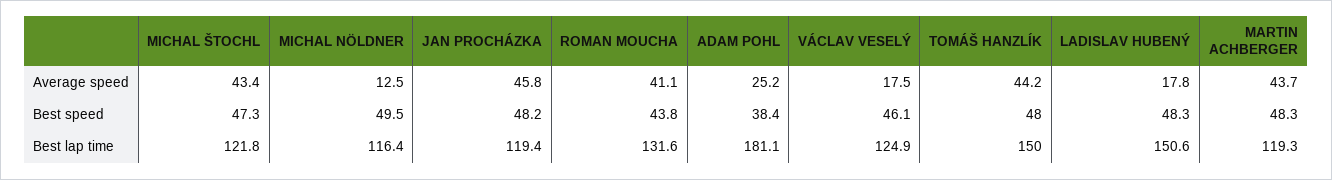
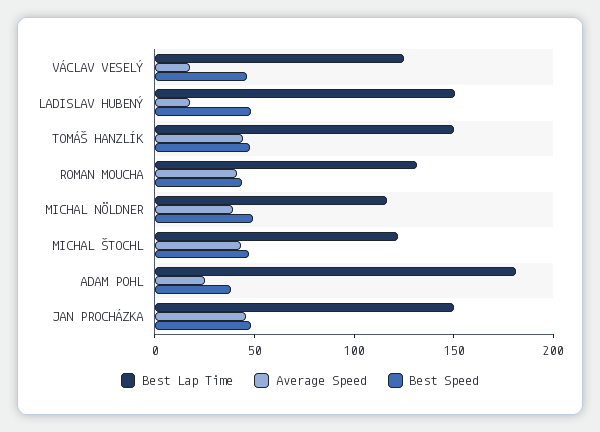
Average speed, MICHAL NÖLDNER: 12.5 -> 40
Average speed, MARTIN ACHBERGER: 43.7 -> none
Best speed, MARTIN ACHBERGER: 48.3 -> none
Best lap time, JAN PROCHÁZKA: 119.4 -> 150
Best lap time, MARTIN ACHBERGER: 119.3 -> none

